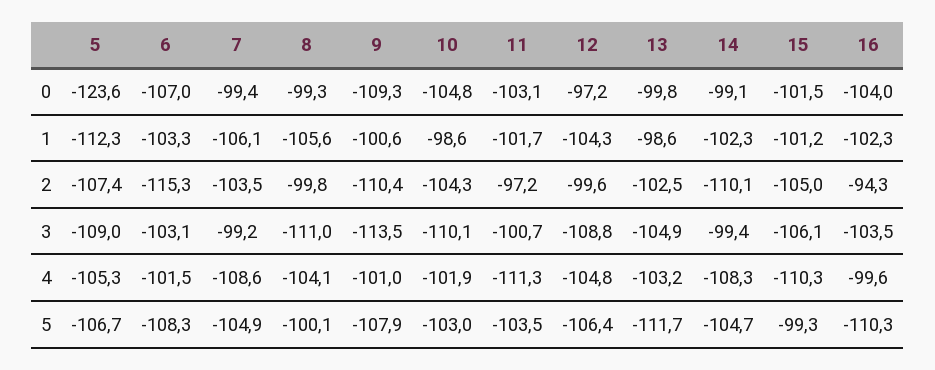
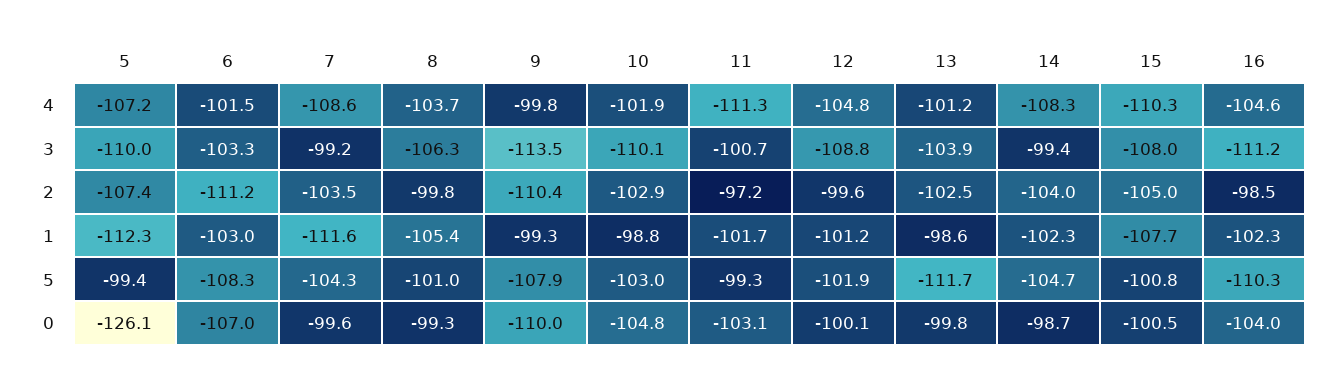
5, 0: -123.6 -> -126.1
7, 0: -99.4 -> -99.6
9, 0: -109.3 -> -110
12, 0: -97.2 -> -100.1
14, 0: -99.1 -> -98.7
15, 0: -101.5 -> -100.5
6, 1: -103.3 -> -103
7, 1: -106.1 -> -111.6
8, 1: -105.6 -> -105.4
9, 1: -100.6 -> -99.3
10, 1: -98.6 -> -98.8
12, 1: -104.3 -> -101.2
15, 1: -101.2 -> -107.7
6, 2: -115.3 -> -111.2
10, 2: -104.3 -> -102.9
14, 2: -110.1 -> -104
16, 2: -94.3 -> -98.5
5, 3: -109 -> -110
6, 3: -103.1 -> -103.3
8, 3: -111 -> -106.3
13, 3: -104.9 -> -103.9
15, 3: -106.1 -> -108
16, 3: -103.5 -> -111.2
5, 4: -105.3 -> -107.2
8, 4: -104.1 -> -103.7
9, 4: -101 -> -99.8
13, 4: -103.2 -> -101.2
16, 4: -99.6 -> -104.6
5, 5: -106.7 -> -99.4
7, 5: -104.9 -> -104.3
8, 5: -100.1 -> -101
11, 5: -103.5 -> -99.3
12, 5: -106.4 -> -101.9
15, 5: -99.3 -> -100.8

